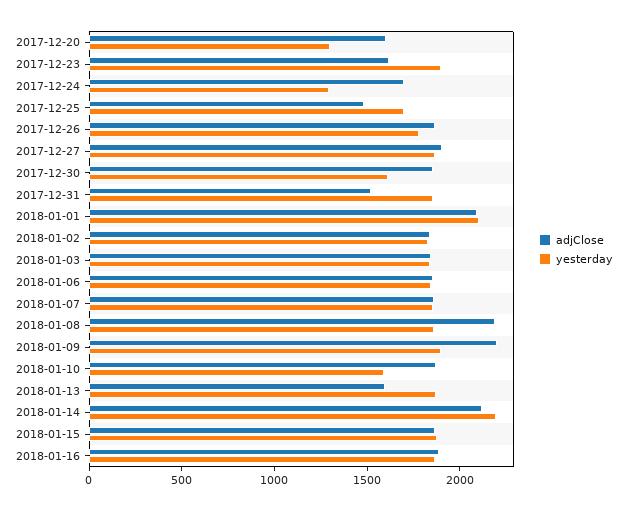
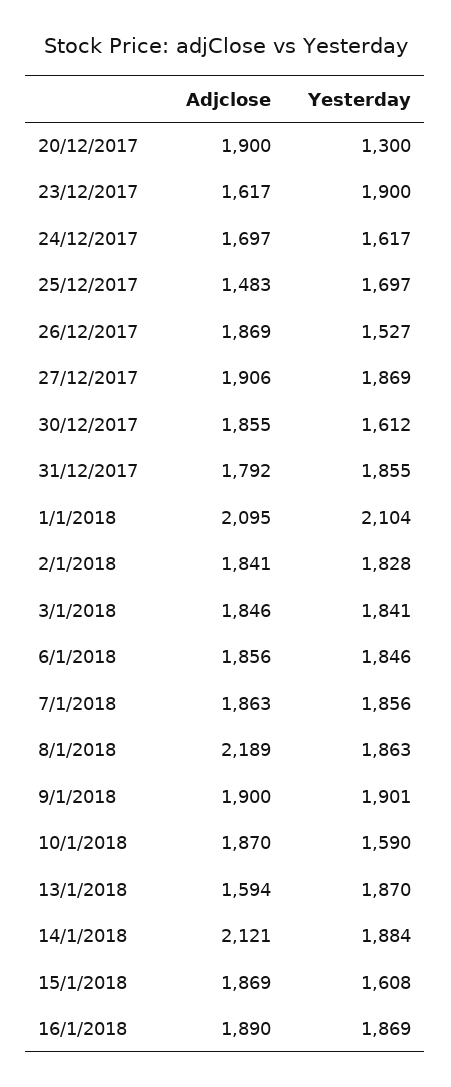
adjClose, 2017-12-20: 1600 -> 1900
yesterday, 2017-12-24: 1300 -> 1617
yesterday, 2017-12-26: 1800 -> 1527
adjClose, 2017-12-31: 1500 -> 1792
adjClose, 2018-01-09: 2200 -> 1900
yesterday, 2018-01-14: 2200 -> 1884
yesterday, 2018-01-15: 1900 -> 1608

